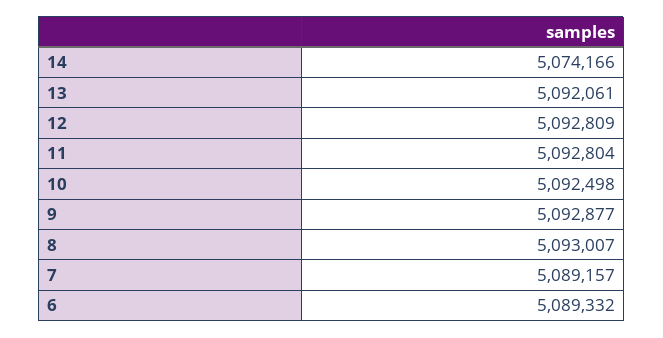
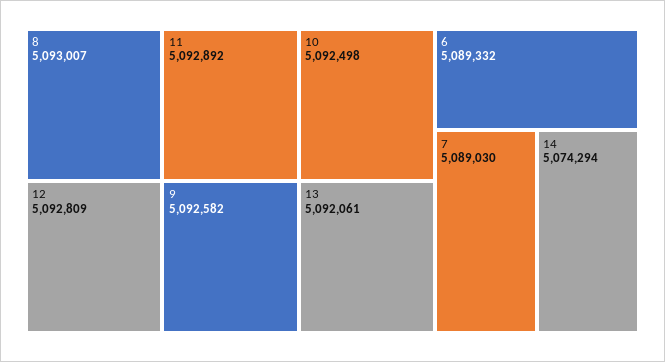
14: 5074166 -> 5074294
11: 5092804 -> 5092892
9: 5092877 -> 5092582
7: 5089157 -> 5089030

